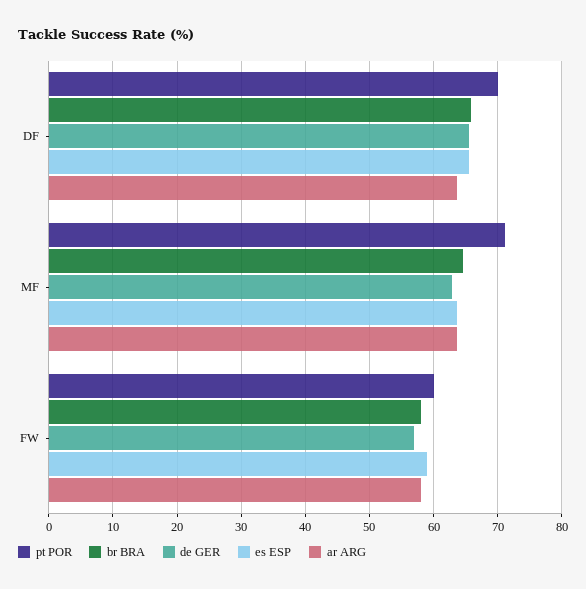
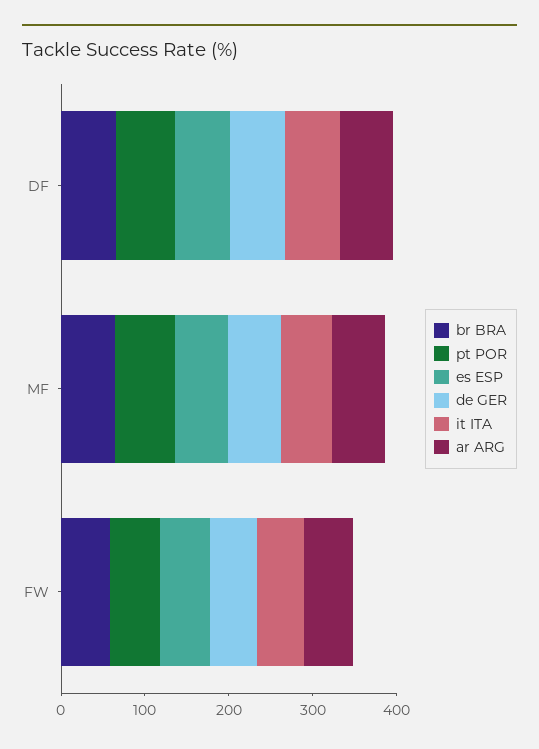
it ITA, DF: none -> 60
it ITA, MF: none -> 60
it ITA, FW: none -> 60

